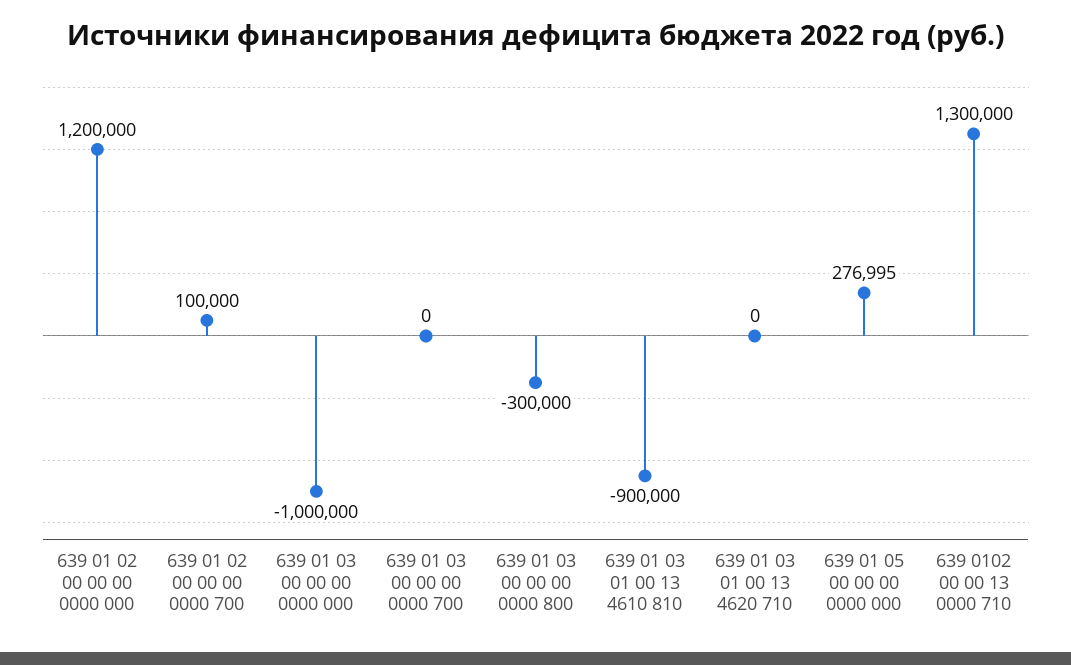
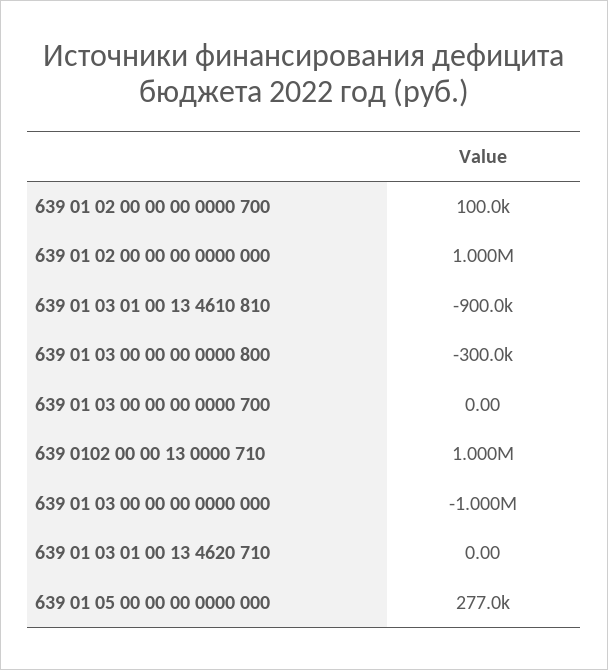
639 01 02 00 00 00 0000 000: 1200000 -> 1000000
639 0102 00 00 13 0000 710: 1300000 -> 1000000

